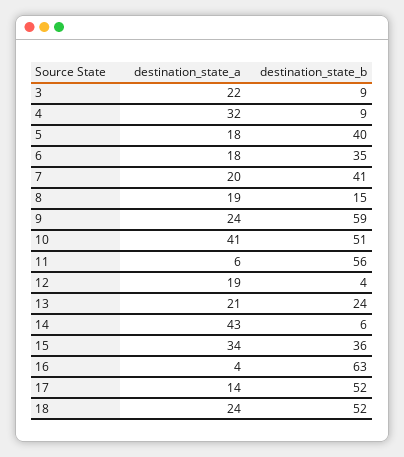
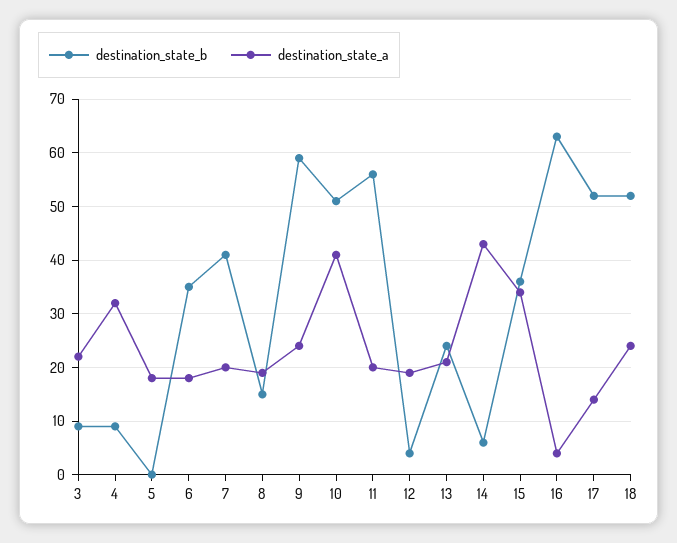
destination_state_b, 5: 40 -> 0
destination_state_a, 11: 6 -> 20

